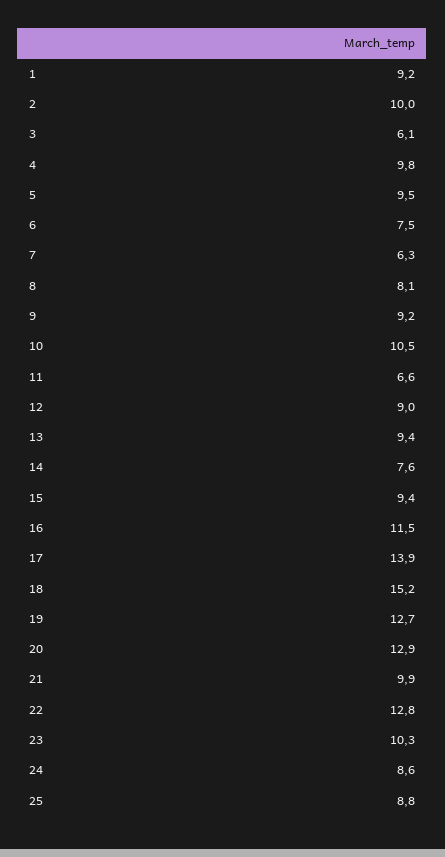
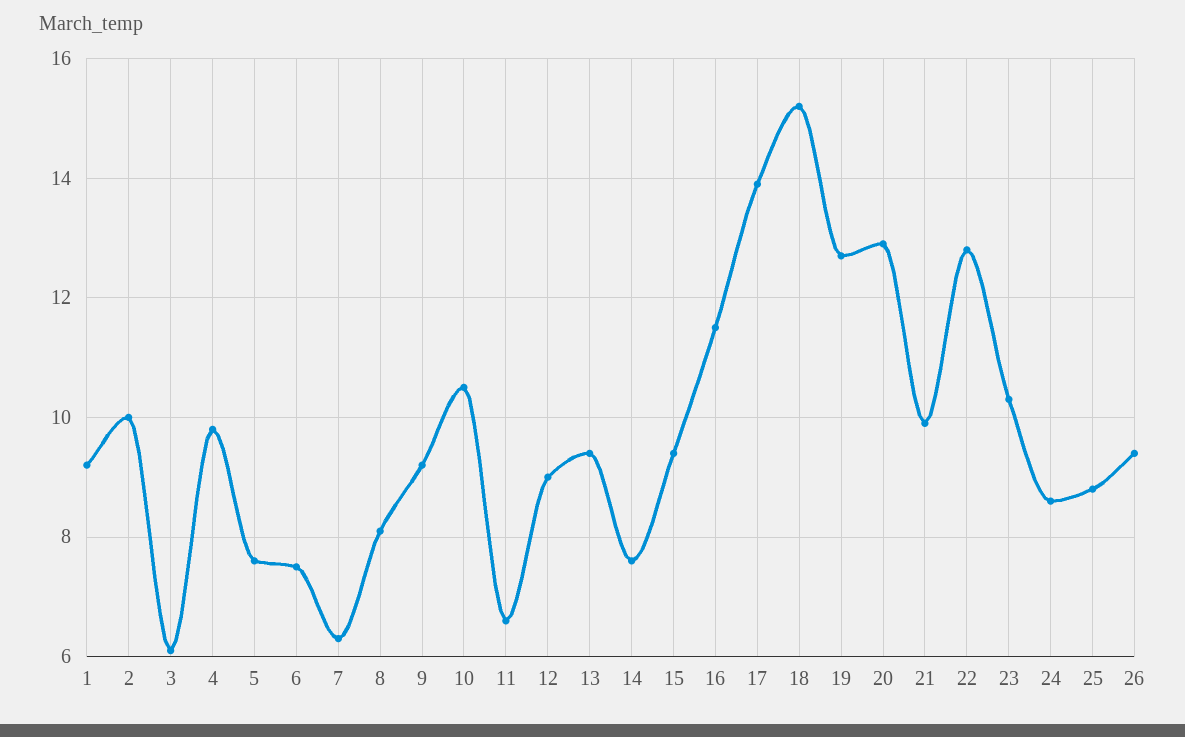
5: 9.5 -> 7.5
26: none -> 9.5

